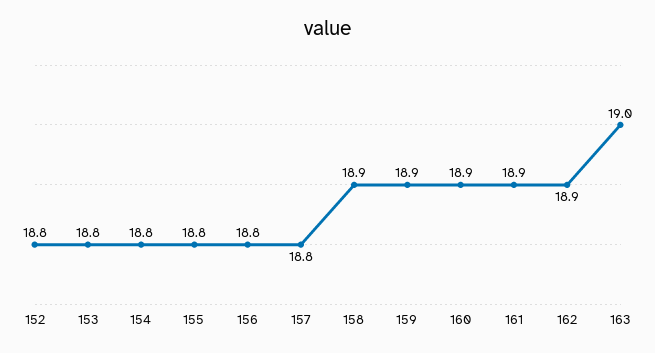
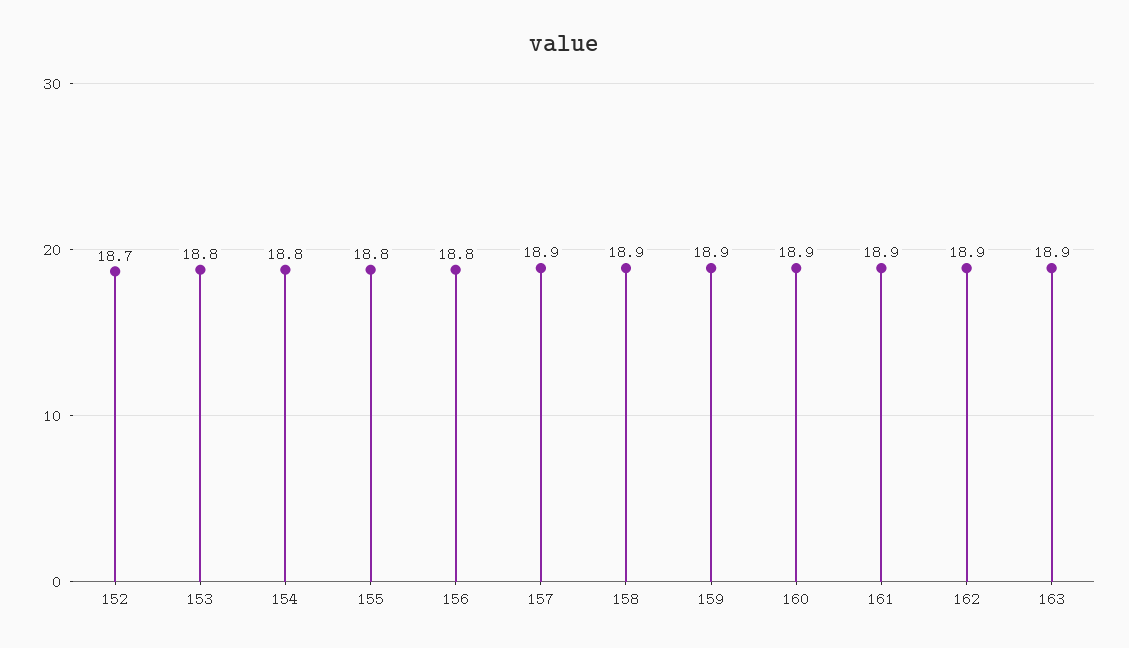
152: 18.8 -> 18.7
157: 18.8 -> 18.9
163: 19 -> 18.9

